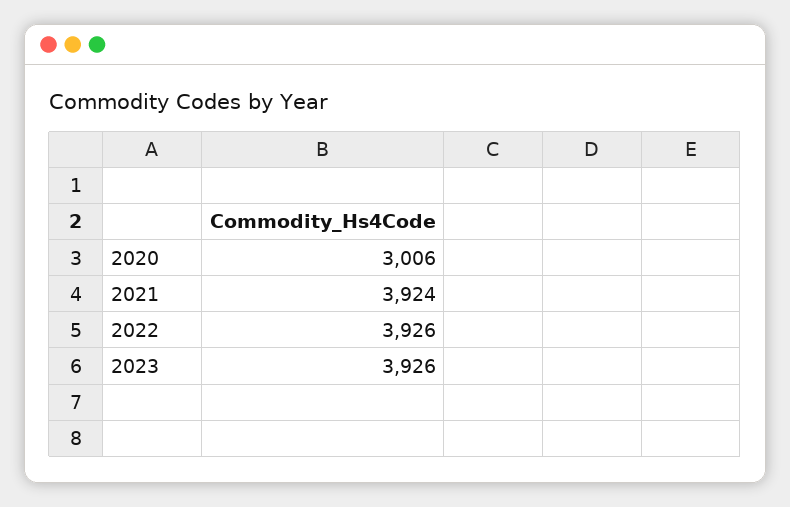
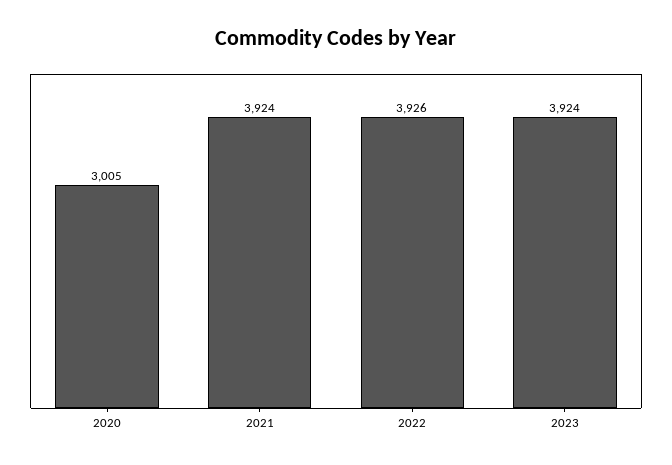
2020: 3006 -> 3005
2023: 3926 -> 3924

